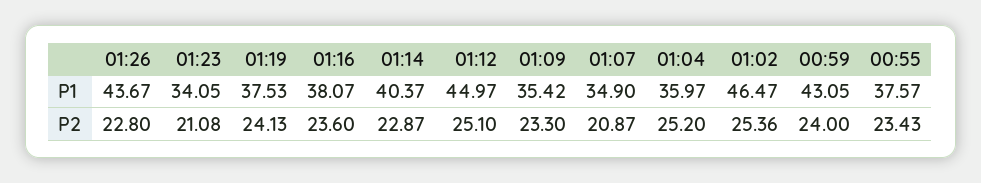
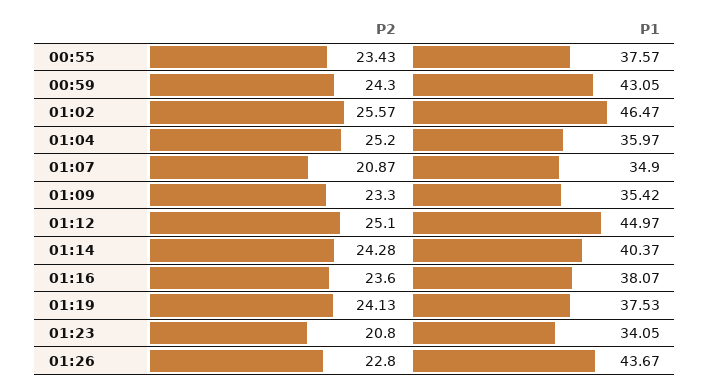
01:23, P2: 21.08 -> 20.8
01:14, P2: 22.87 -> 24.28
01:02, P2: 25.36 -> 25.57
00:59, P2: 24 -> 24.3

